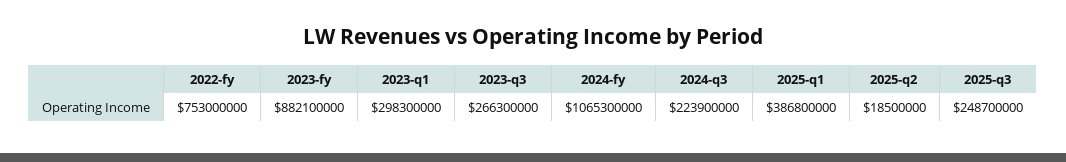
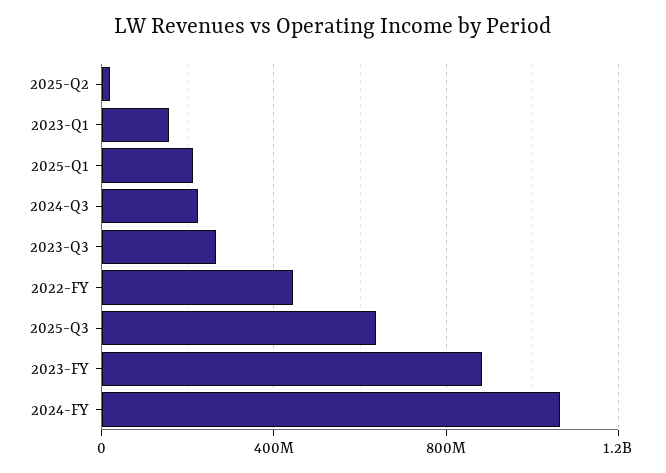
2022-fy: 753000000 -> 450000000
2023-q1: 298300000 -> 150000000
2025-q1: 386800000 -> 200000000
2025-q3: 248700000 -> 650000000

